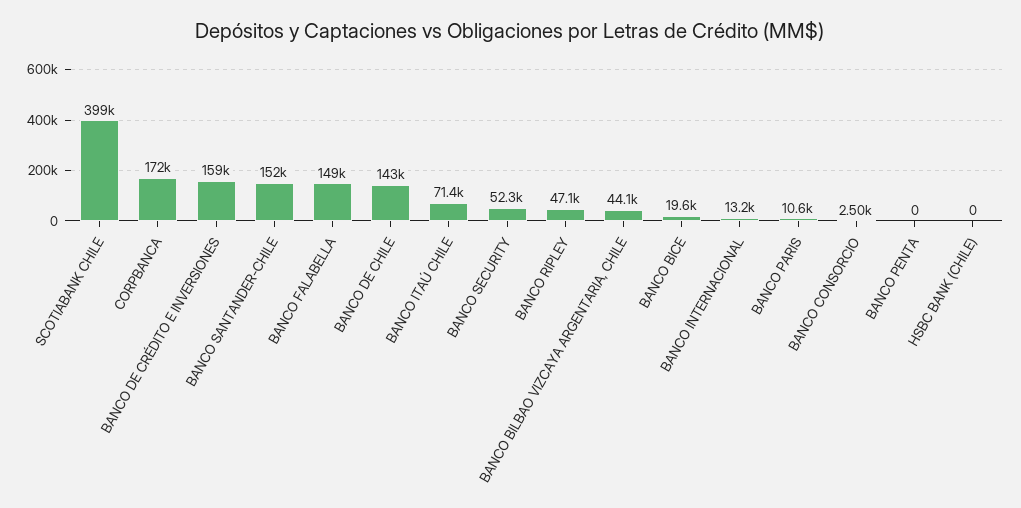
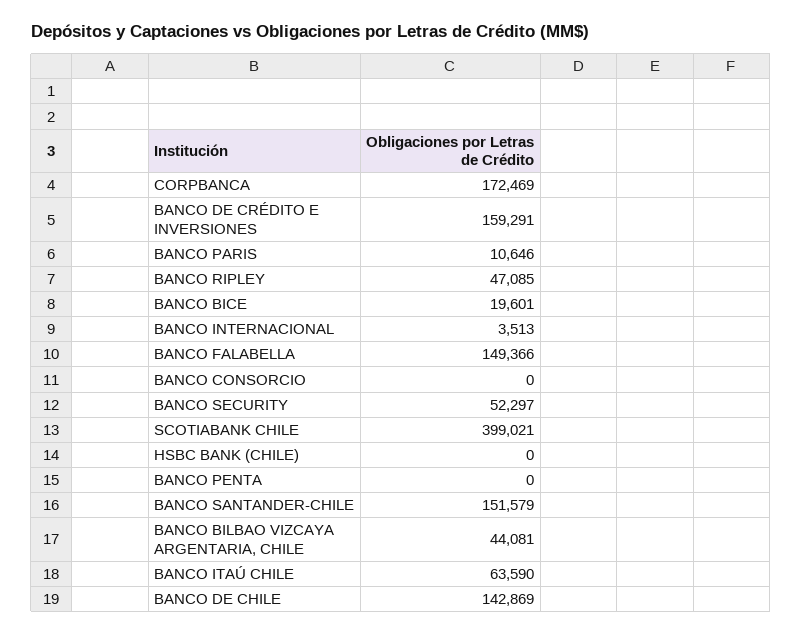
BANCO ITAÚ CHILE: 71400 -> 63590
BANCO INTERNACIONAL: 13200 -> 3513
BANCO CONSORCIO: 2500 -> 0

